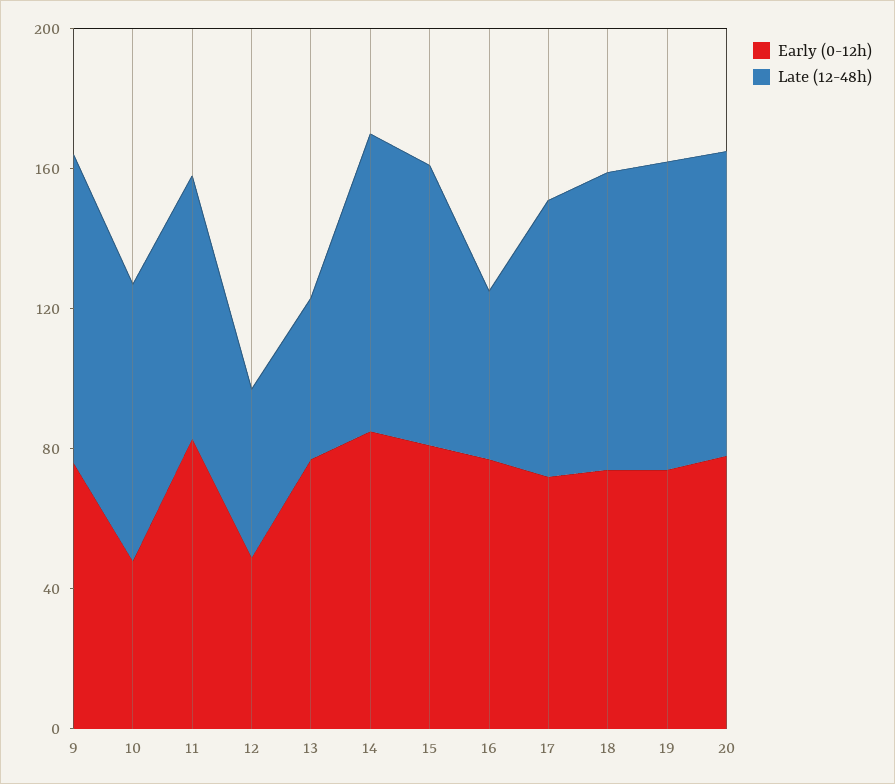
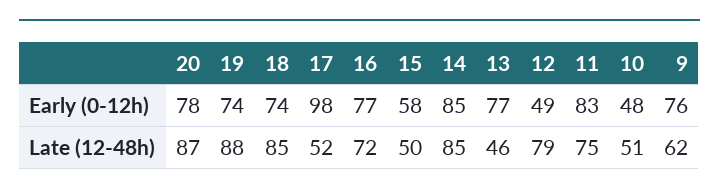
Late (12-48h), 9: 90 -> 62
Late (12-48h), 10: 80 -> 51
Late (12-48h), 12: 50 -> 79
Early (0-12h), 15: 80 -> 58
Late (12-48h), 15: 80 -> 50
Late (12-48h), 16: 50 -> 72
Early (0-12h), 17: 70 -> 98
Late (12-48h), 17: 80 -> 52

